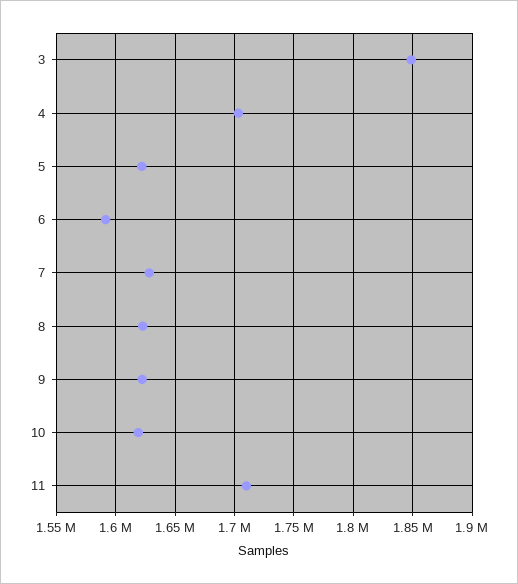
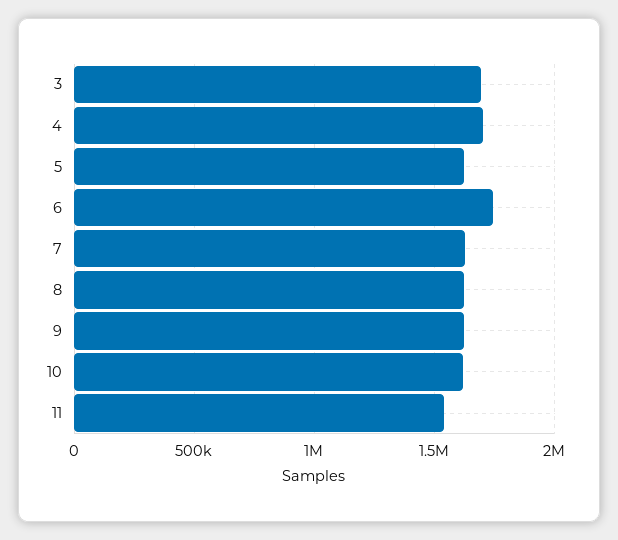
3: 1850000 -> 1700000
6: 1590000 -> 1750000
11: 1710000 -> 1550000

